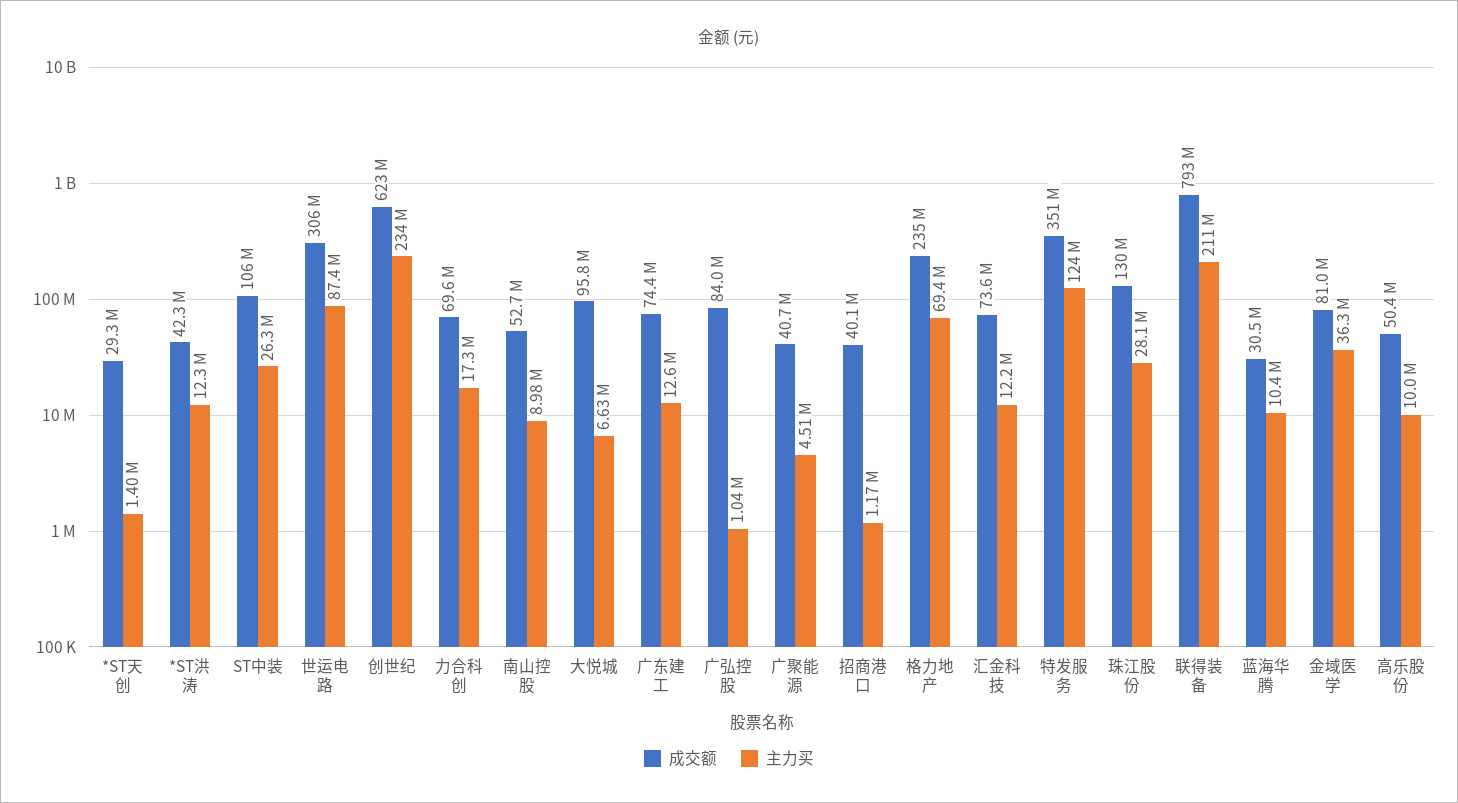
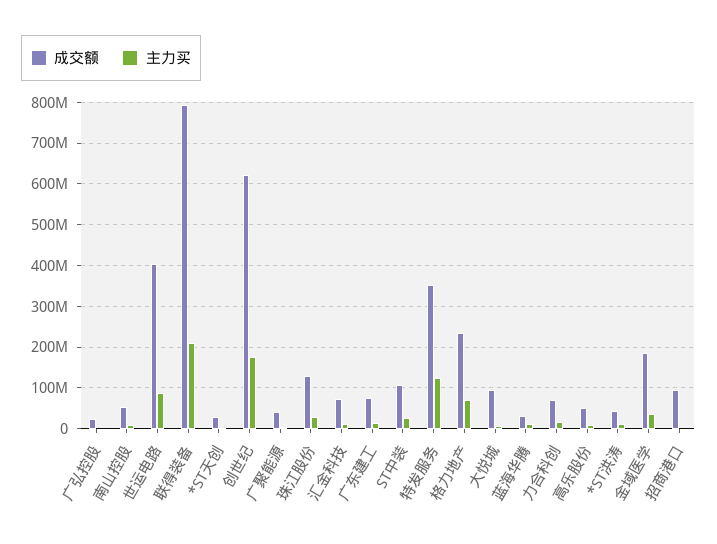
成交额, 世运电路: 306000000 -> 400000000
主力买, 创世纪: 234000000 -> 180000000
成交额, 广弘控股: 84000000 -> 20000000
成交额, 招商港口: 40100000 -> 100000000
成交额, 金域医学: 81000000 -> 180000000

